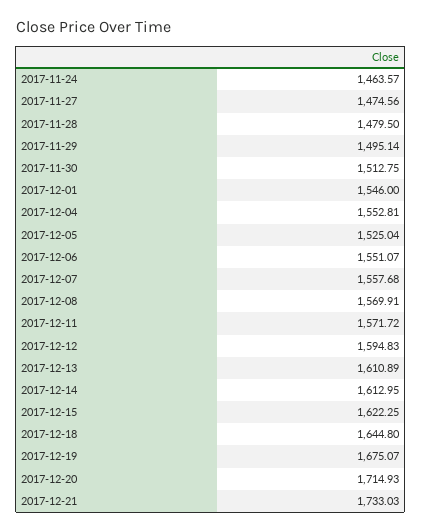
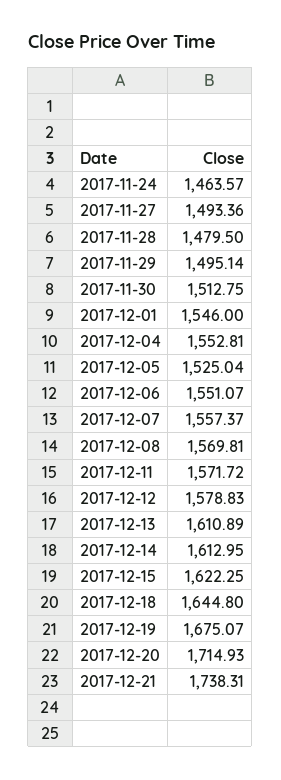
2017-11-27: 1474.56 -> 1493.36
2017-12-07: 1557.68 -> 1557.37
2017-12-08: 1569.91 -> 1569.81
2017-12-12: 1594.83 -> 1578.83
2017-12-21: 1733.03 -> 1738.31

